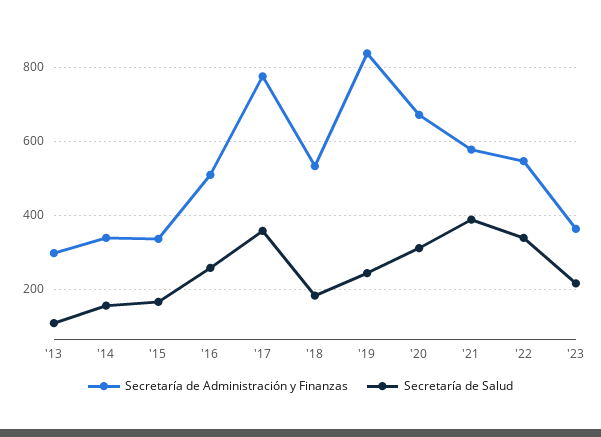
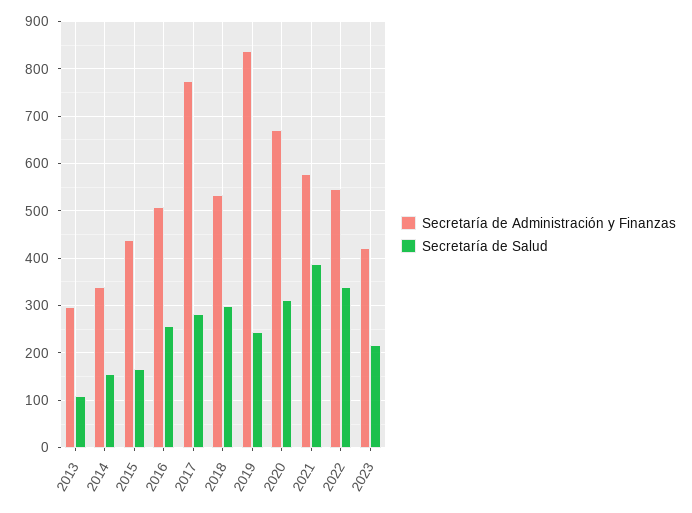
Secretaría de Administración y Finanzas, '15: 340 -> 440
Secretaría de Salud, '17: 360 -> 280
Secretaría de Salud, '18: 180 -> 300
Secretaría de Administración y Finanzas, '23: 360 -> 420

